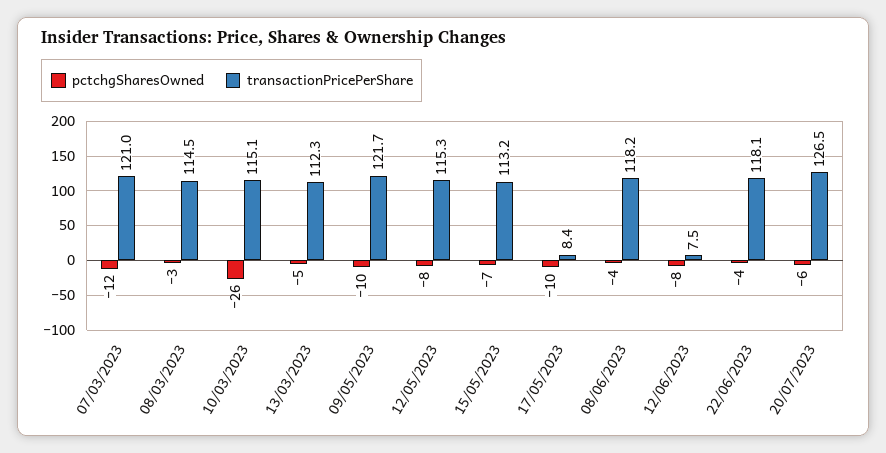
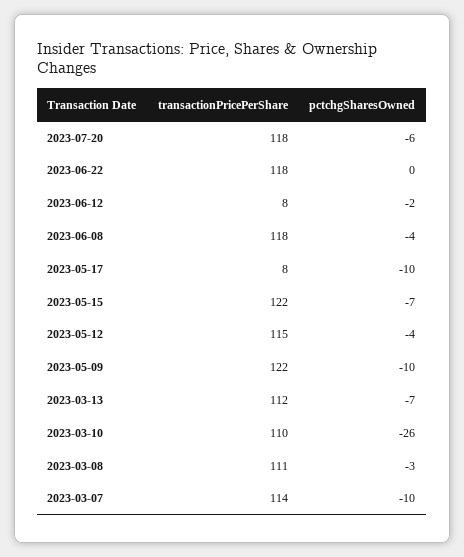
pctchgSharesOwned, 07/03/2023: -12 -> -10
transactionPricePerShare, 07/03/2023: 121 -> 114
transactionPricePerShare, 08/03/2023: 114.5 -> 111
transactionPricePerShare, 10/03/2023: 115.1 -> 110
pctchgSharesOwned, 13/03/2023: -5 -> -7
pctchgSharesOwned, 12/05/2023: -8 -> -4
transactionPricePerShare, 15/05/2023: 113.2 -> 122
pctchgSharesOwned, 12/06/2023: -8 -> -2
pctchgSharesOwned, 22/06/2023: -4 -> 0
transactionPricePerShare, 20/07/2023: 126.5 -> 118

